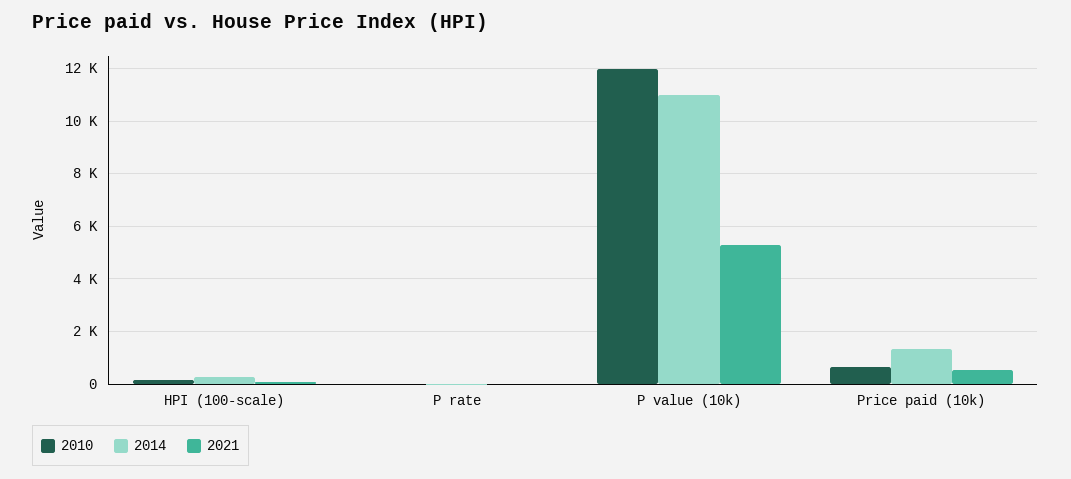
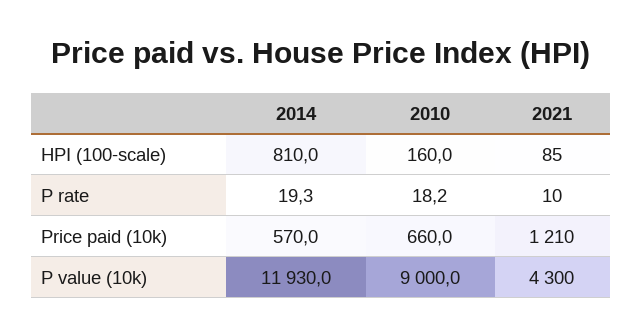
2014, HPI (100-scale): 250 -> 810
2010, P value (10k): 12000 -> 9000
2014, P value (10k): 11000 -> 11930
2021, P value (10k): 5250 -> 4300
2014, Price paid (10k): 1250 -> 570
2021, Price paid (10k): 500 -> 1210

